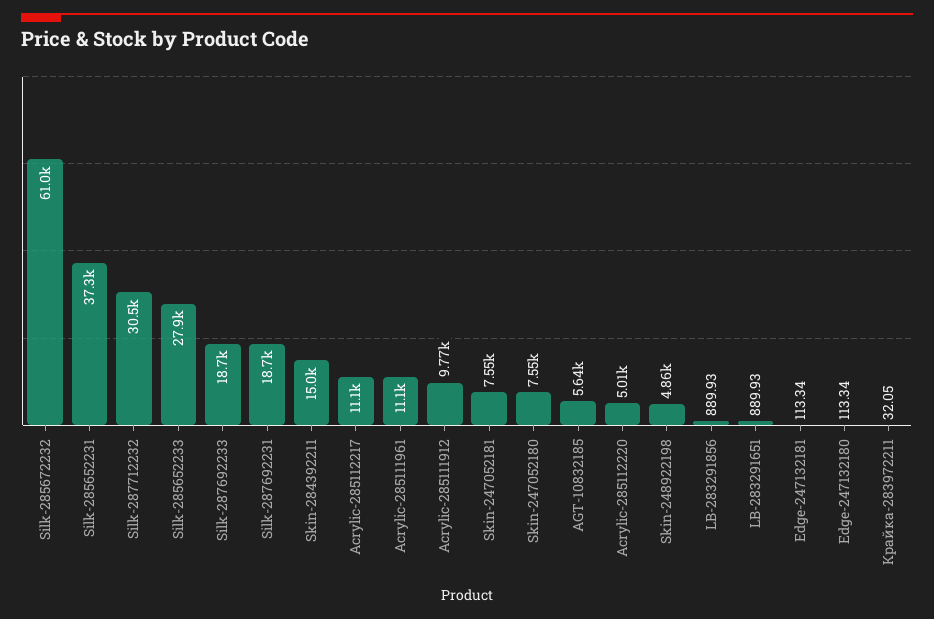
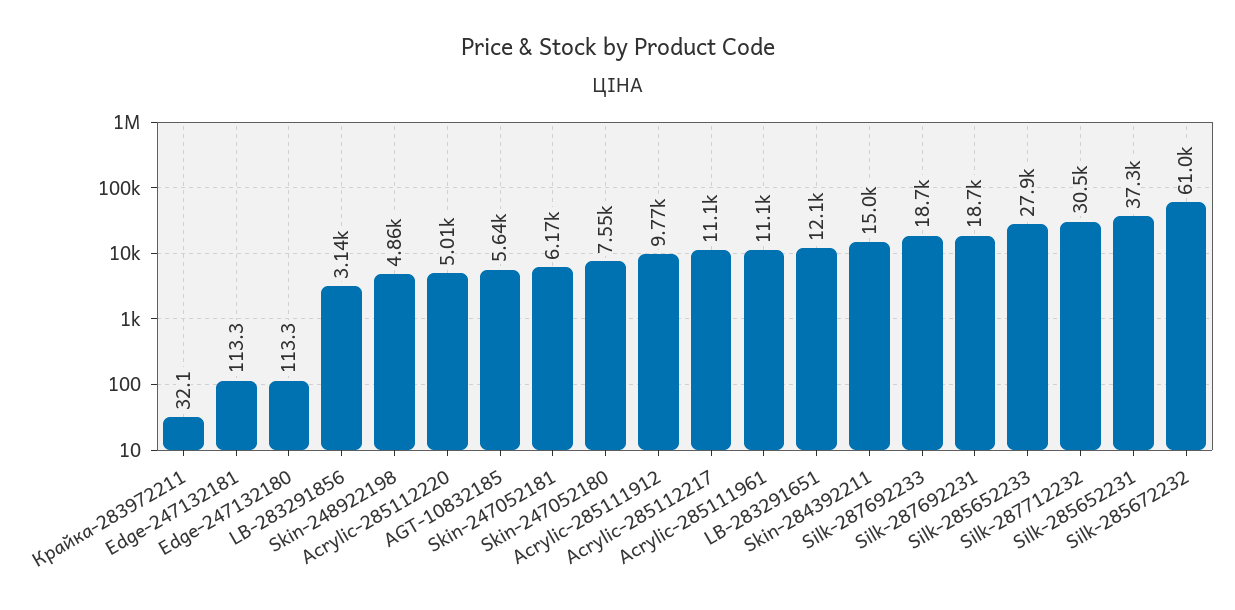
Skin-247052181: 7550 -> 6170
LB-283291856: 889.93 -> 3140
LB-283291651: 889.93 -> 12100

